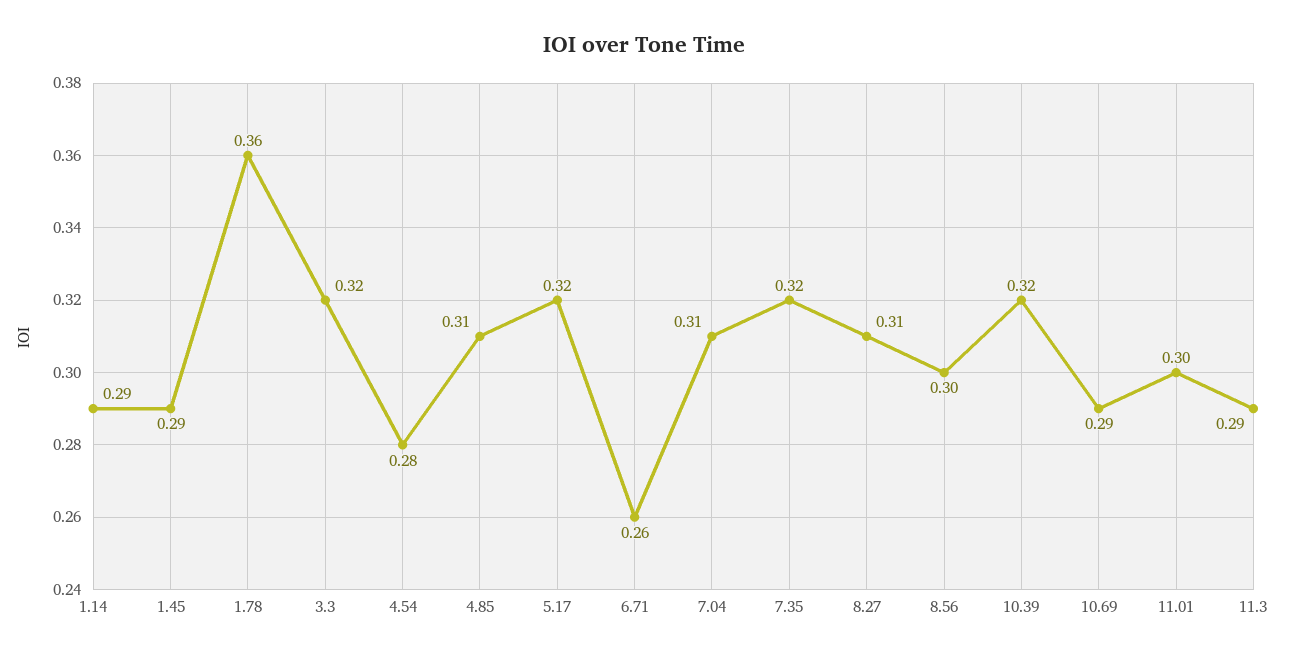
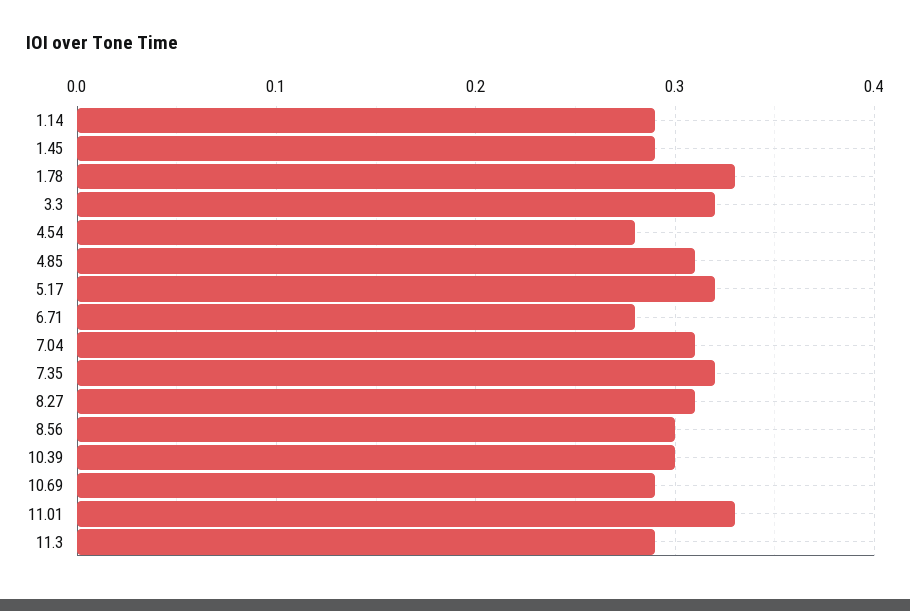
1.78: 0.36 -> 0.33
6.71: 0.26 -> 0.28
10.39: 0.32 -> 0.3
11.01: 0.3 -> 0.33

